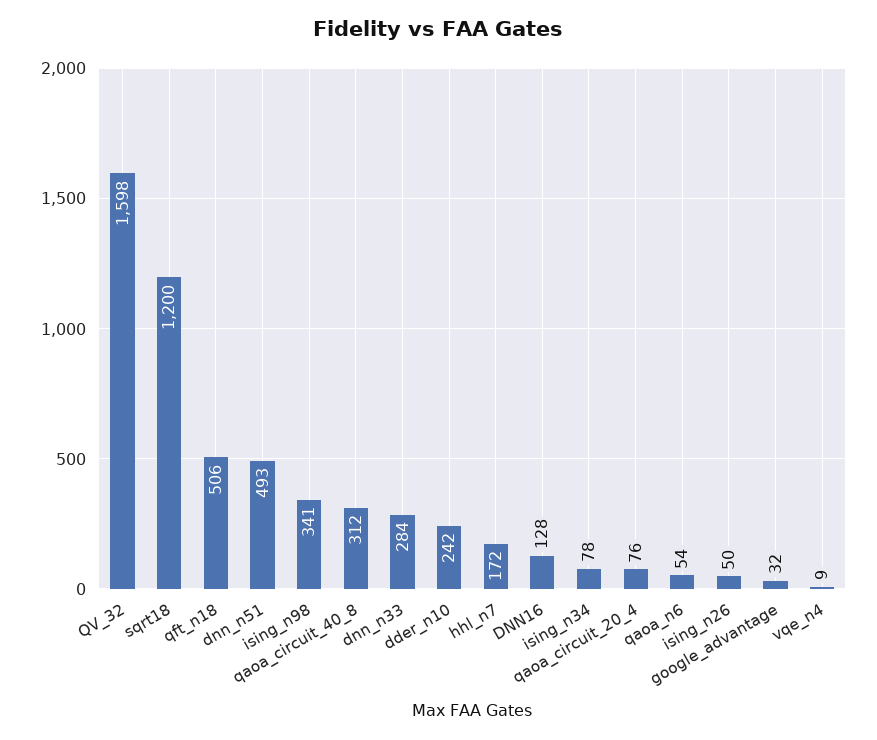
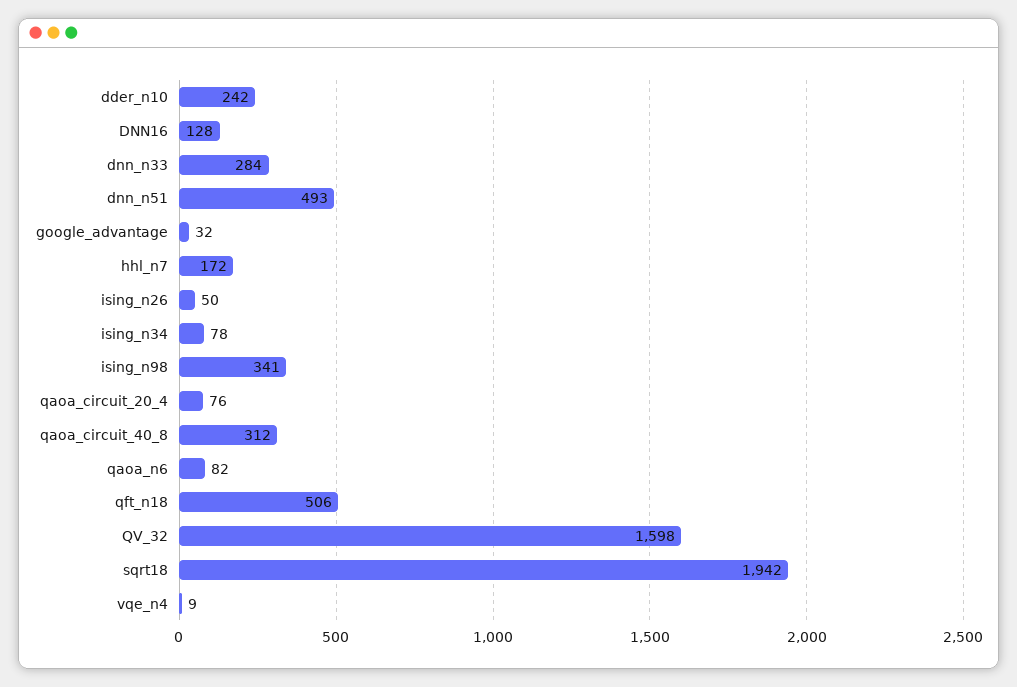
sqrt18: 1200 -> 1942
qaoa_n6: 54 -> 82

